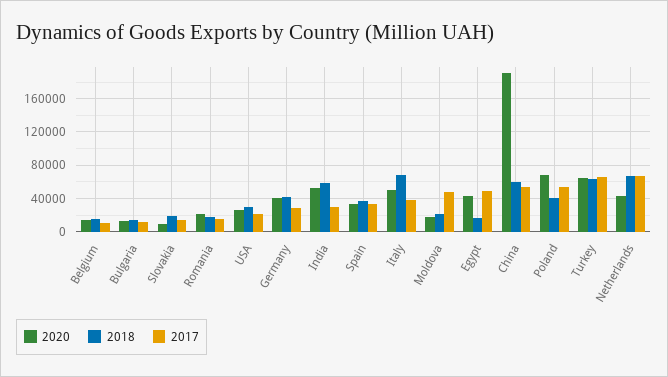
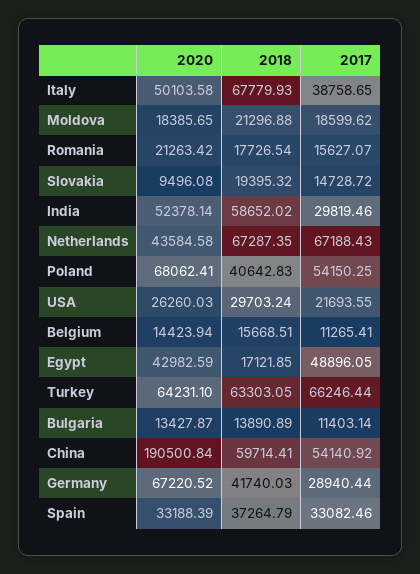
2020, Germany: 40000 -> 67220.52
2017, Moldova: 50000 -> 18599.62

